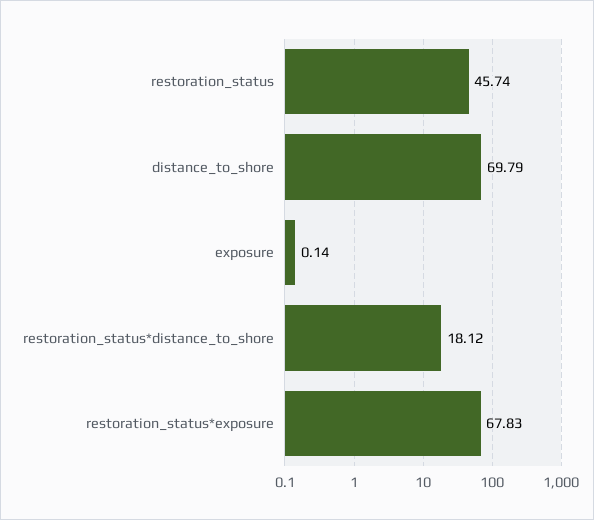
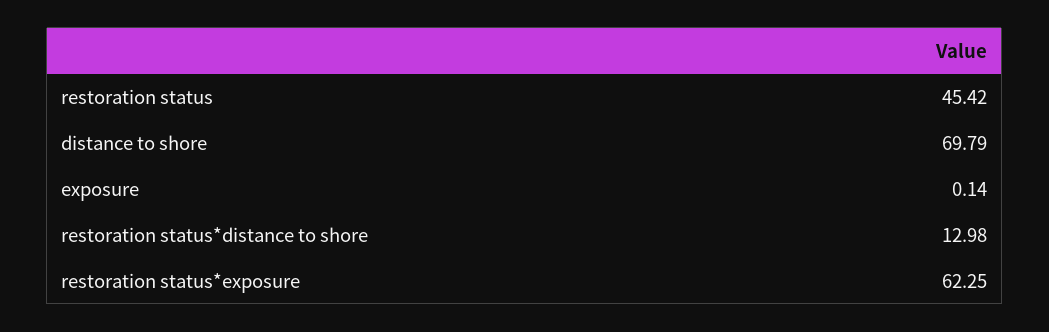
restoration_status: 45.74 -> 45.42
restoration_status*distance_to_shore: 18.12 -> 12.98
restoration_status*exposure: 67.83 -> 62.25

